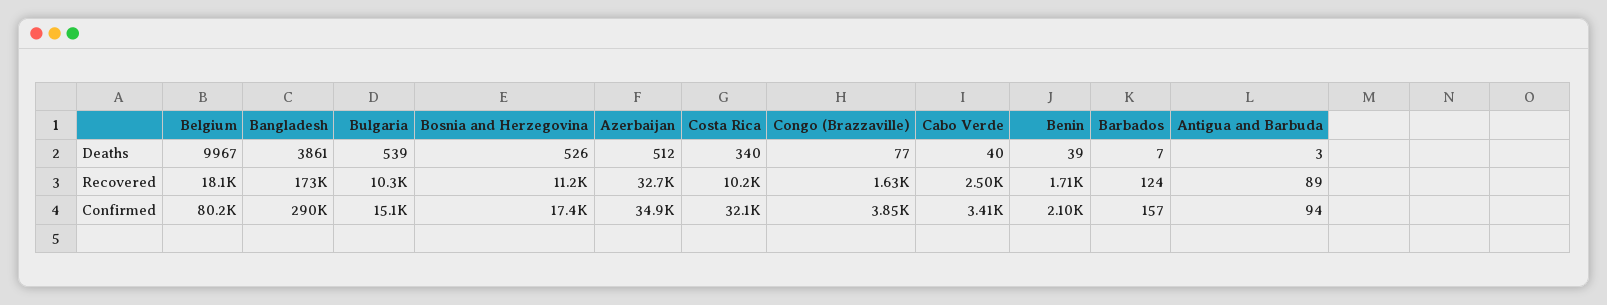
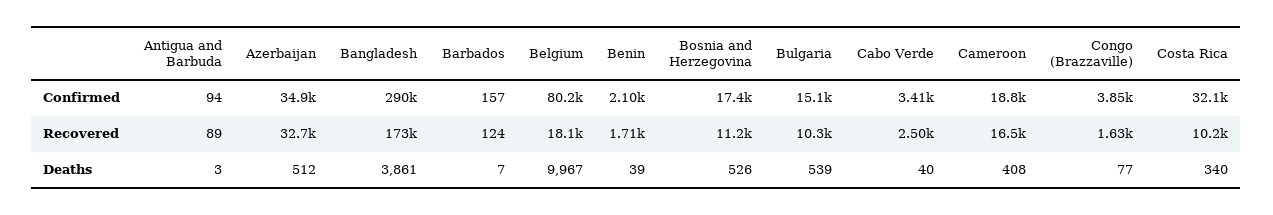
Cameroon, Confirmed: none -> 18800
Cameroon, Recovered: none -> 16500
Cameroon, Deaths: none -> 408

